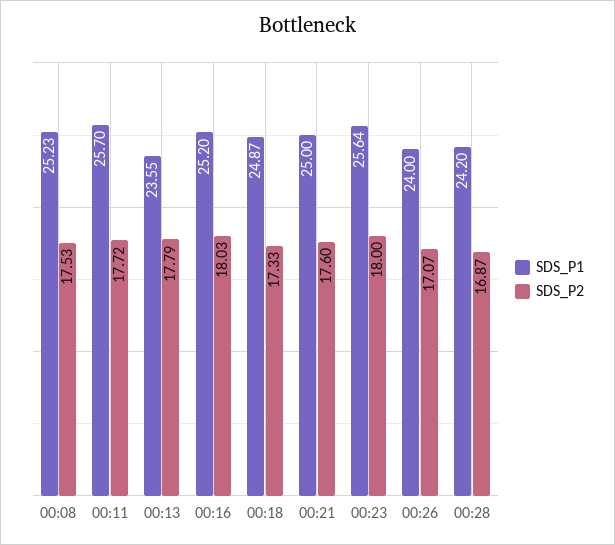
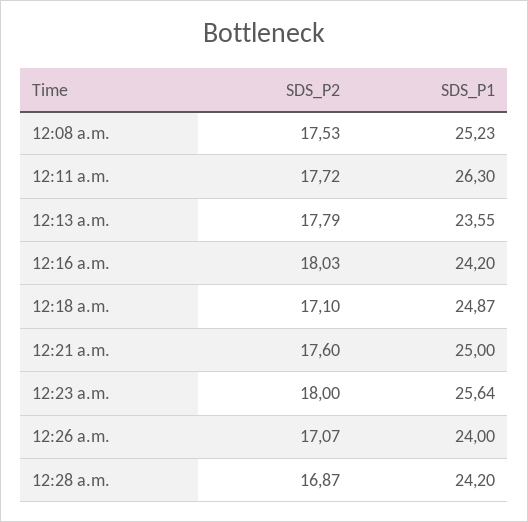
SDS_P1, 00:11: 25.7 -> 26.3
SDS_P1, 00:16: 25.2 -> 24.2
SDS_P2, 00:18: 17.33 -> 17.1

